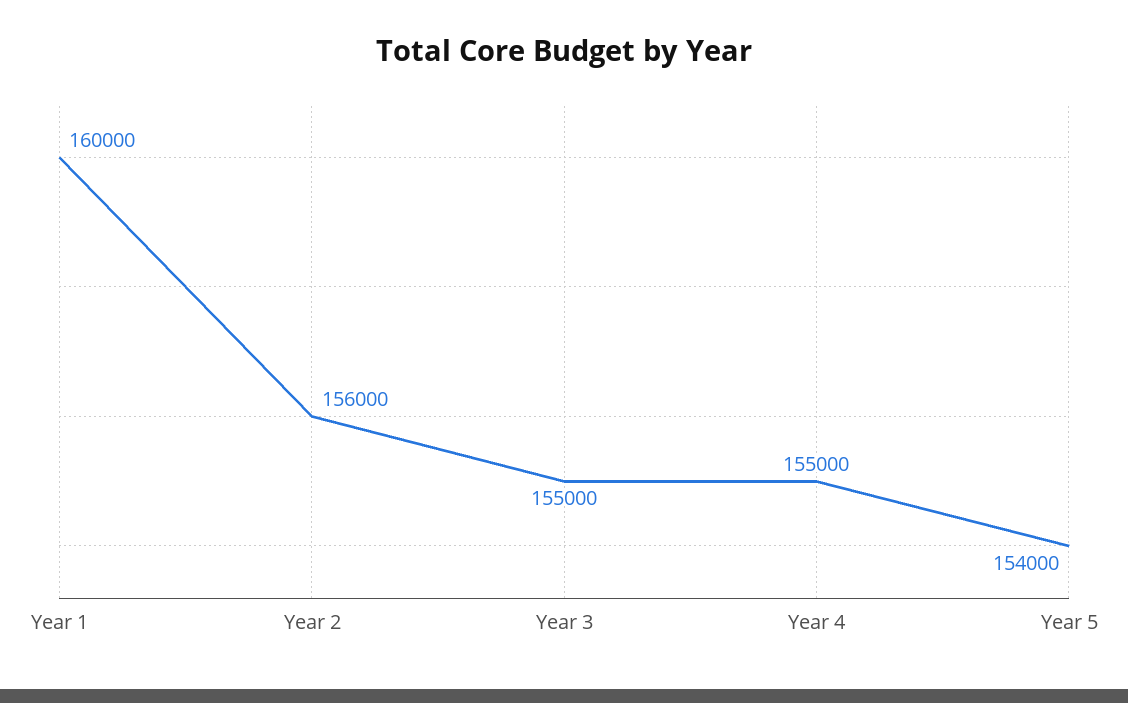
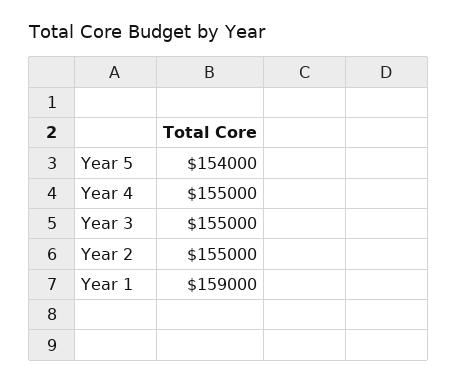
Year 1: 160000 -> 159000
Year 2: 156000 -> 155000

